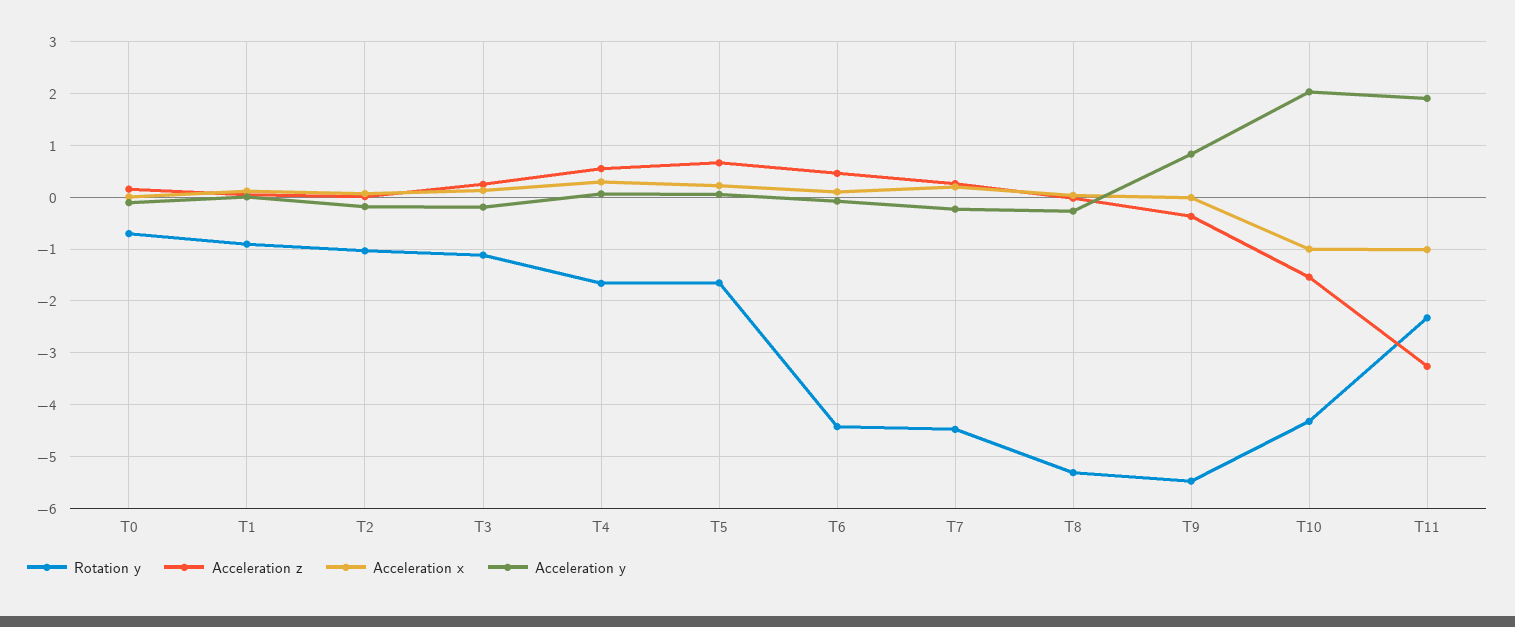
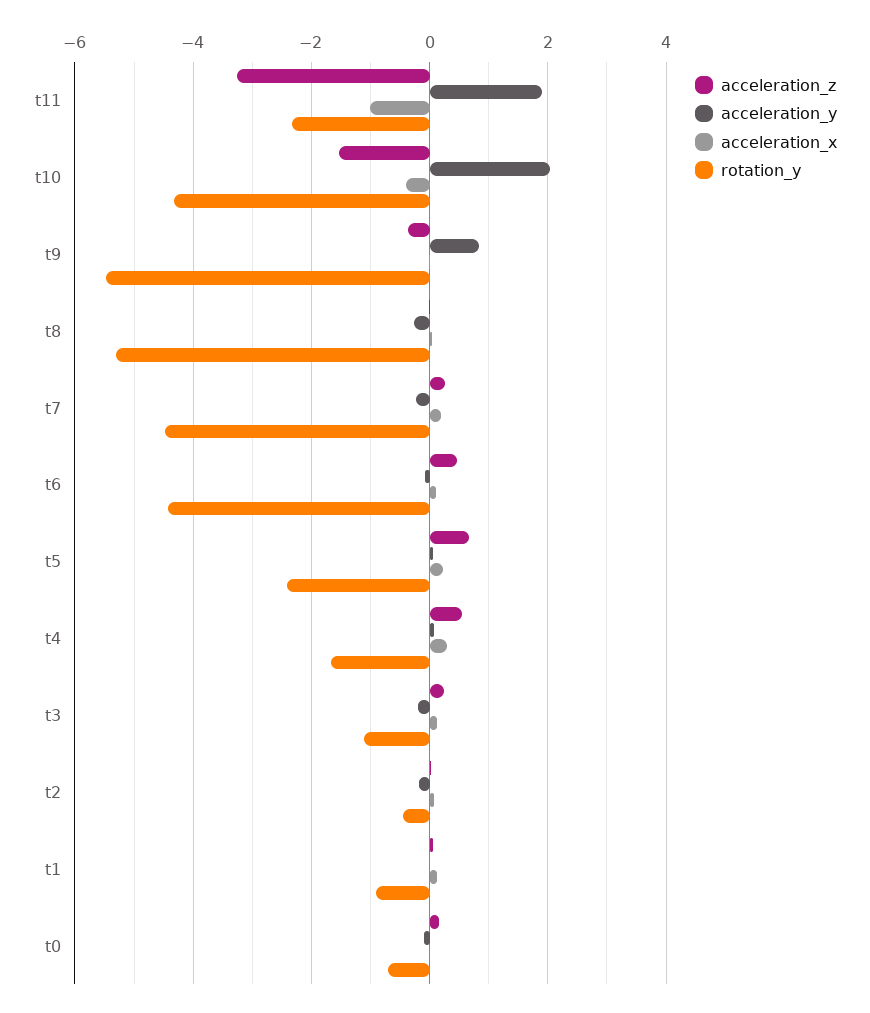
Rotation y, T2: -1 -> -0.4
Rotation y, T5: -1.6 -> -2.4
Acceleration x, T10: -1 -> -0.4

